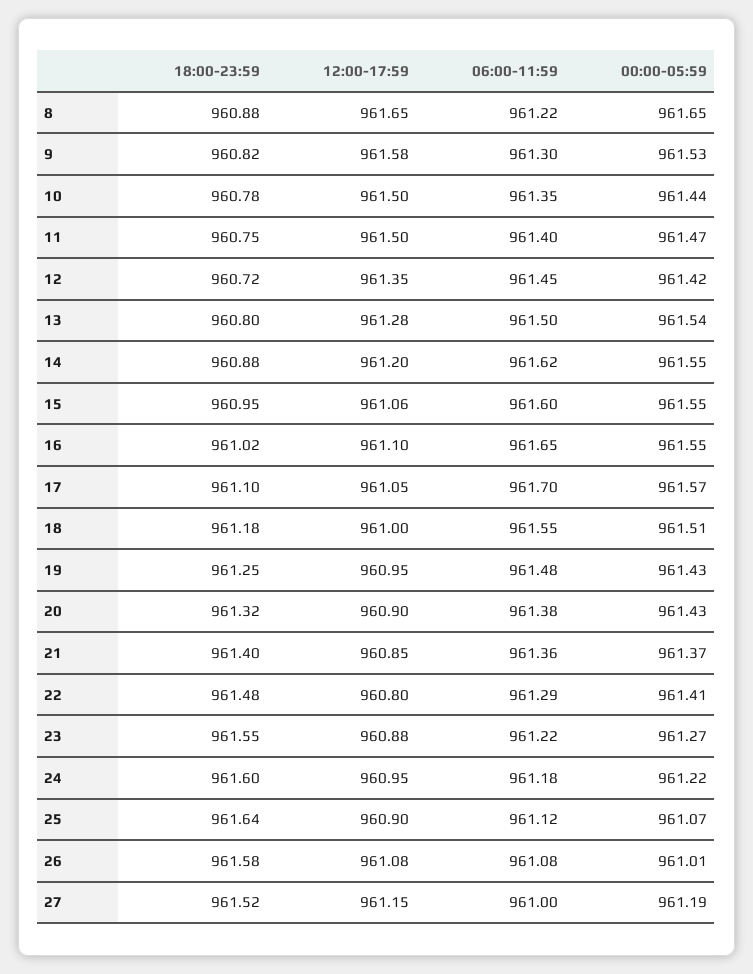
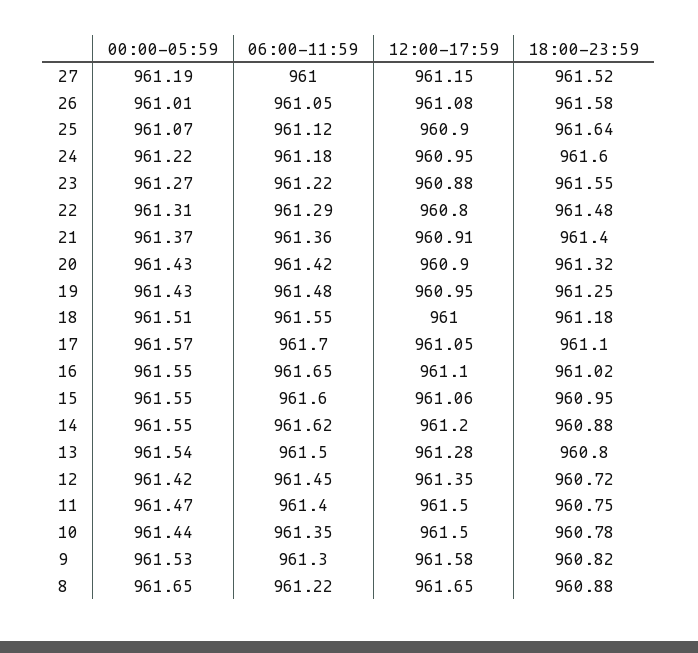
06:00-11:59, 20: 961.38 -> 961.42
12:00-17:59, 21: 960.85 -> 960.91
00:00-05:59, 22: 961.41 -> 961.31
06:00-11:59, 26: 961.08 -> 961.05

